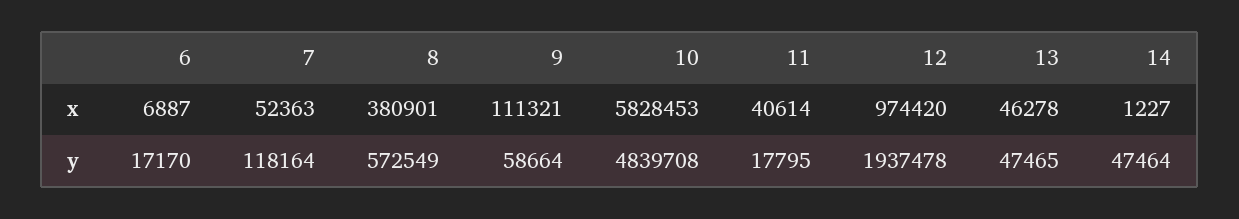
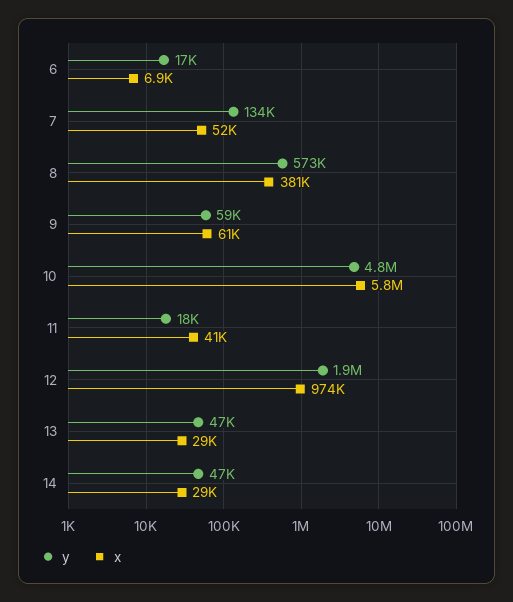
x, 9: 111321 -> 61000
x, 13: 46278 -> 29000
x, 14: 1227 -> 29000
y, 7: 118164 -> 134000

